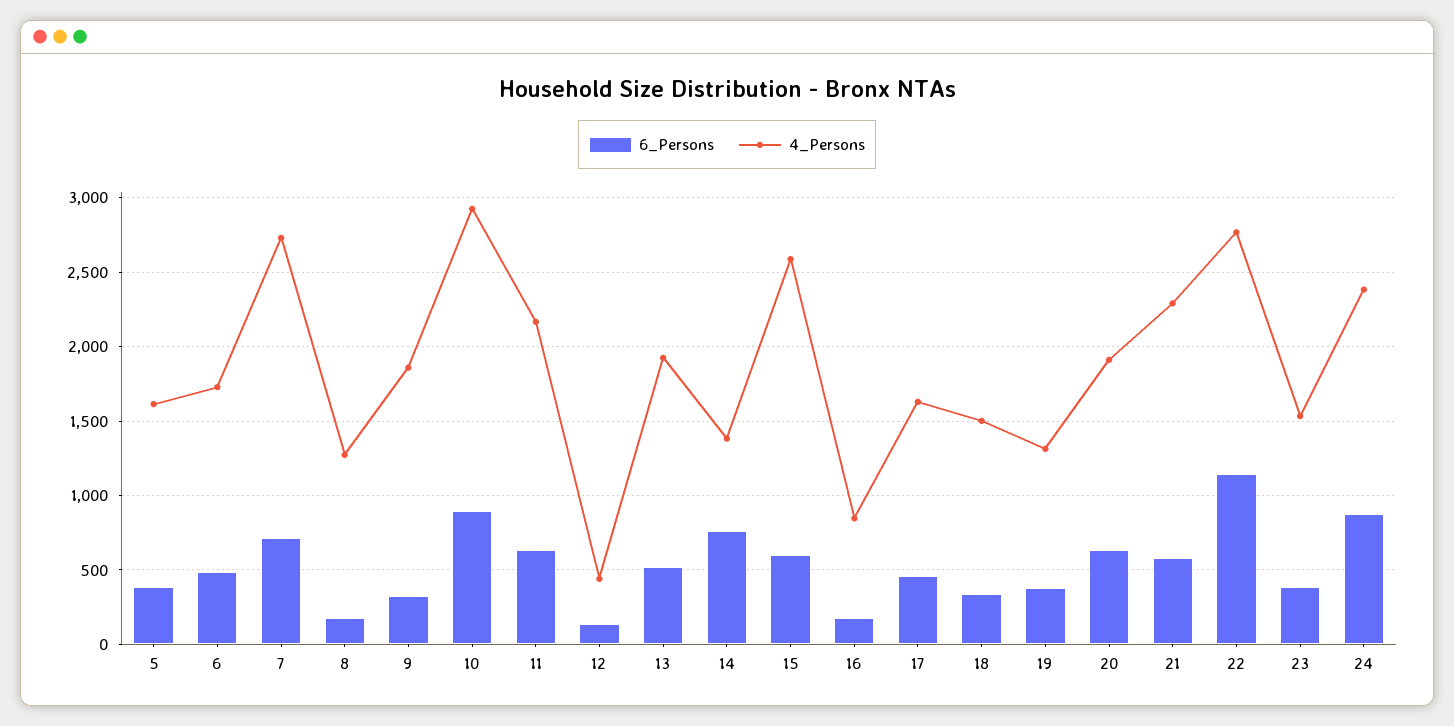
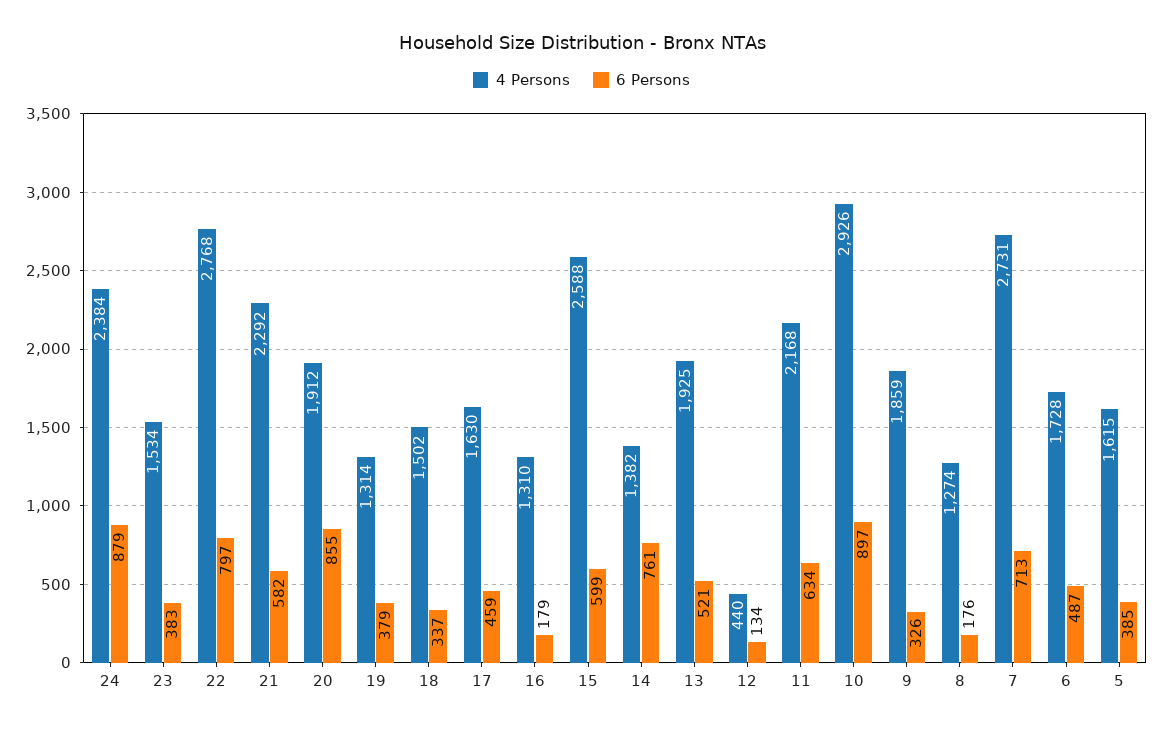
4_Persons, 16: 850 -> 1310
6_Persons, 20: 650 -> 855
6_Persons, 22: 1150 -> 797

